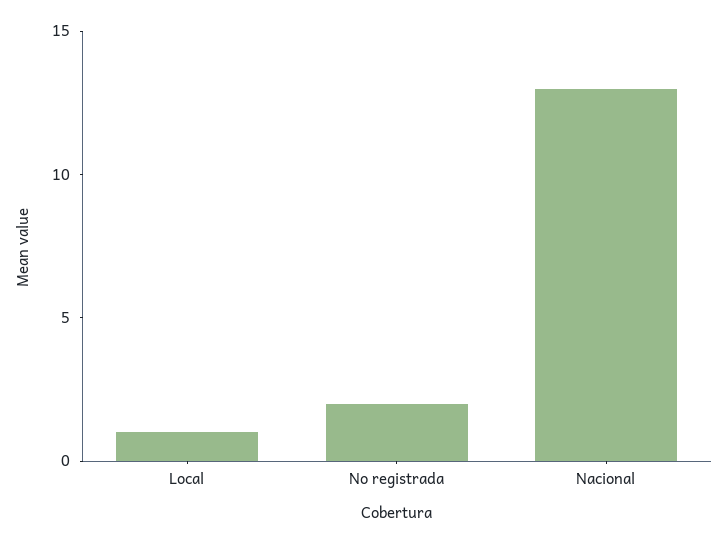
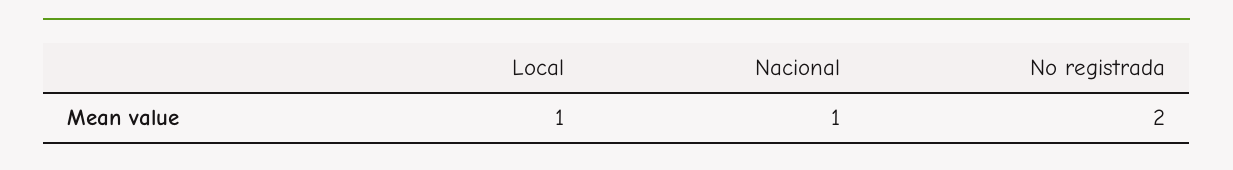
Nacional: 13 -> 1

